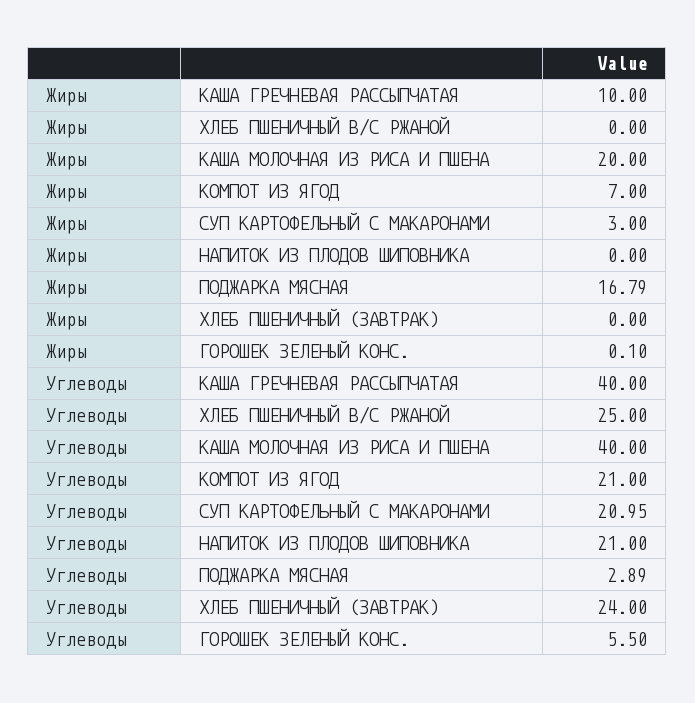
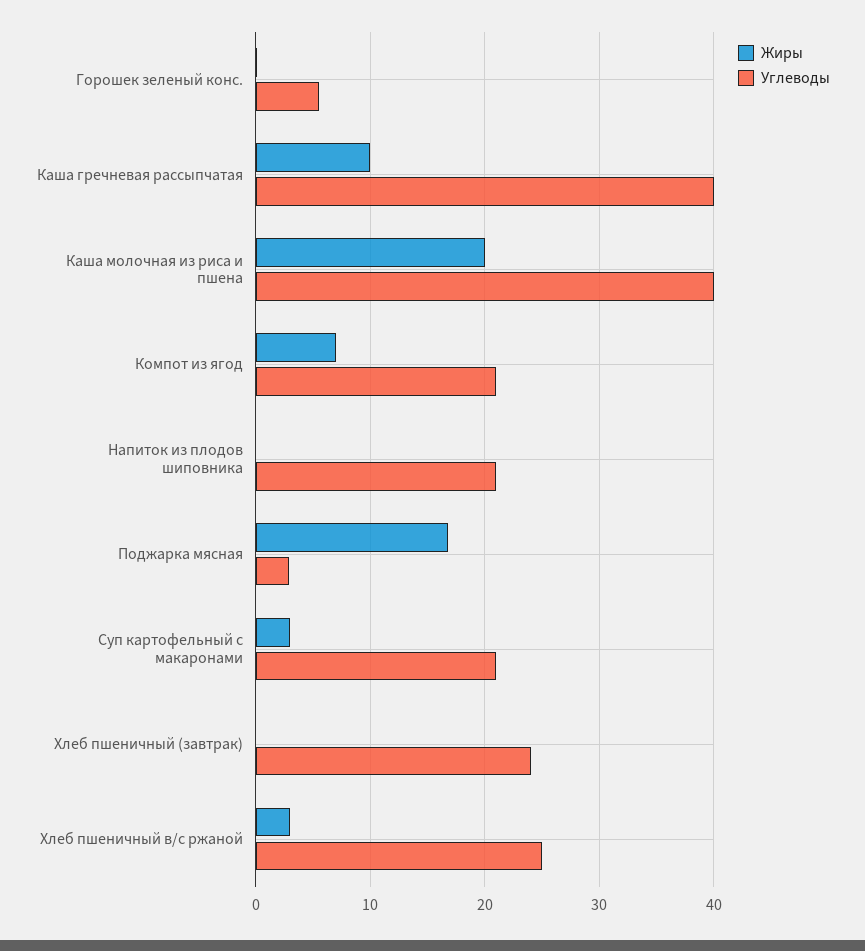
Жиры, ХЛЕБ ПШЕНИЧНЫЙ В/С РЖАНОЙ: 0 -> 3

